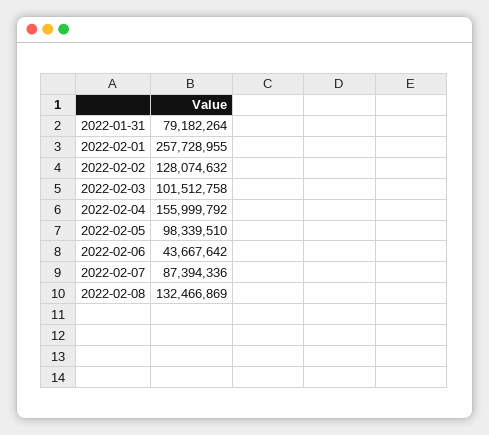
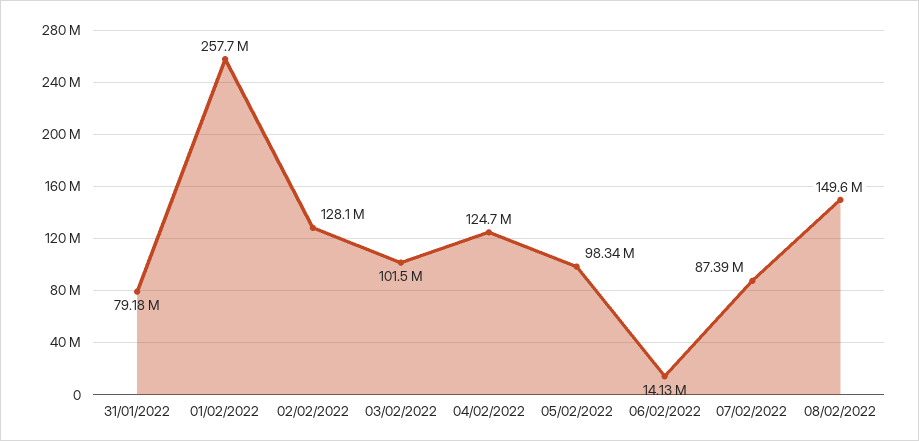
2022-02-04: 155999792 -> 124700000
2022-02-06: 43667642 -> 14130000
2022-02-08: 132466869 -> 149600000

